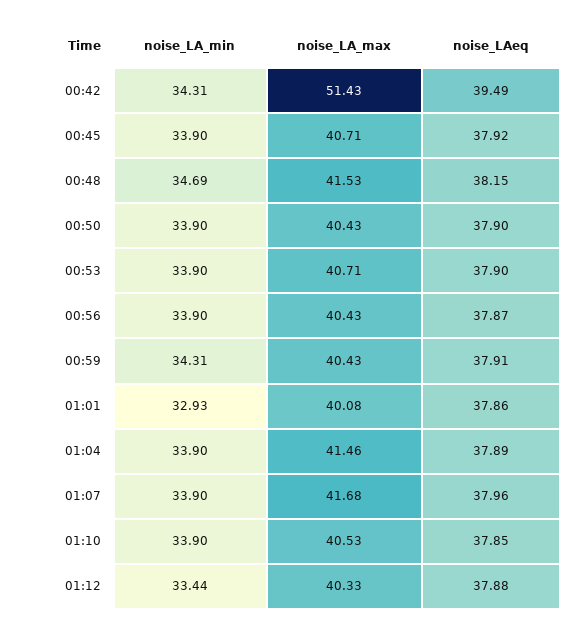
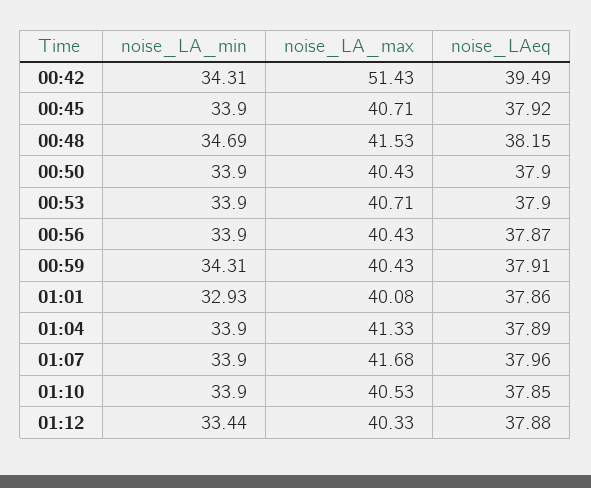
noise_LA_max, 01:04: 41.46 -> 41.33

